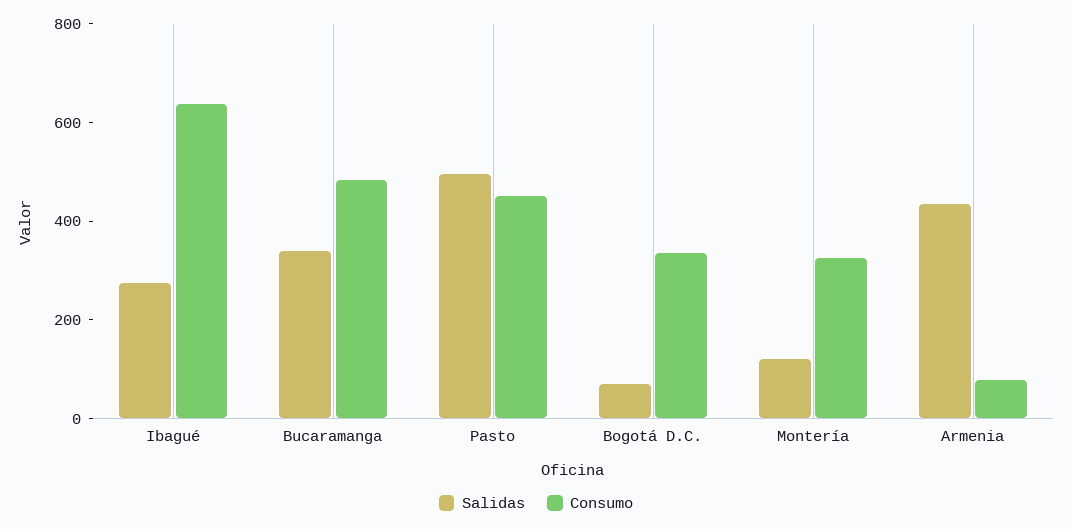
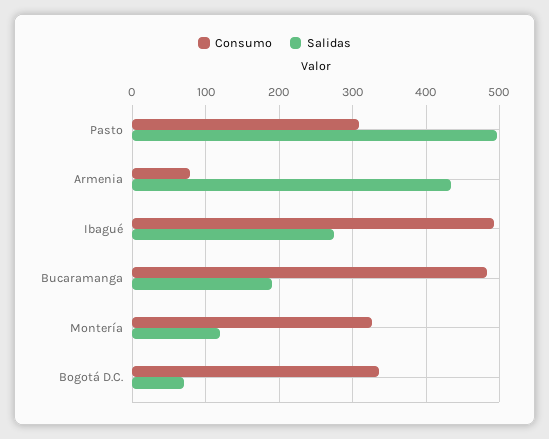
Consumo, Ibagué: 650 -> 490
Salidas, Bucaramanga: 350 -> 190
Consumo, Pasto: 450 -> 310

